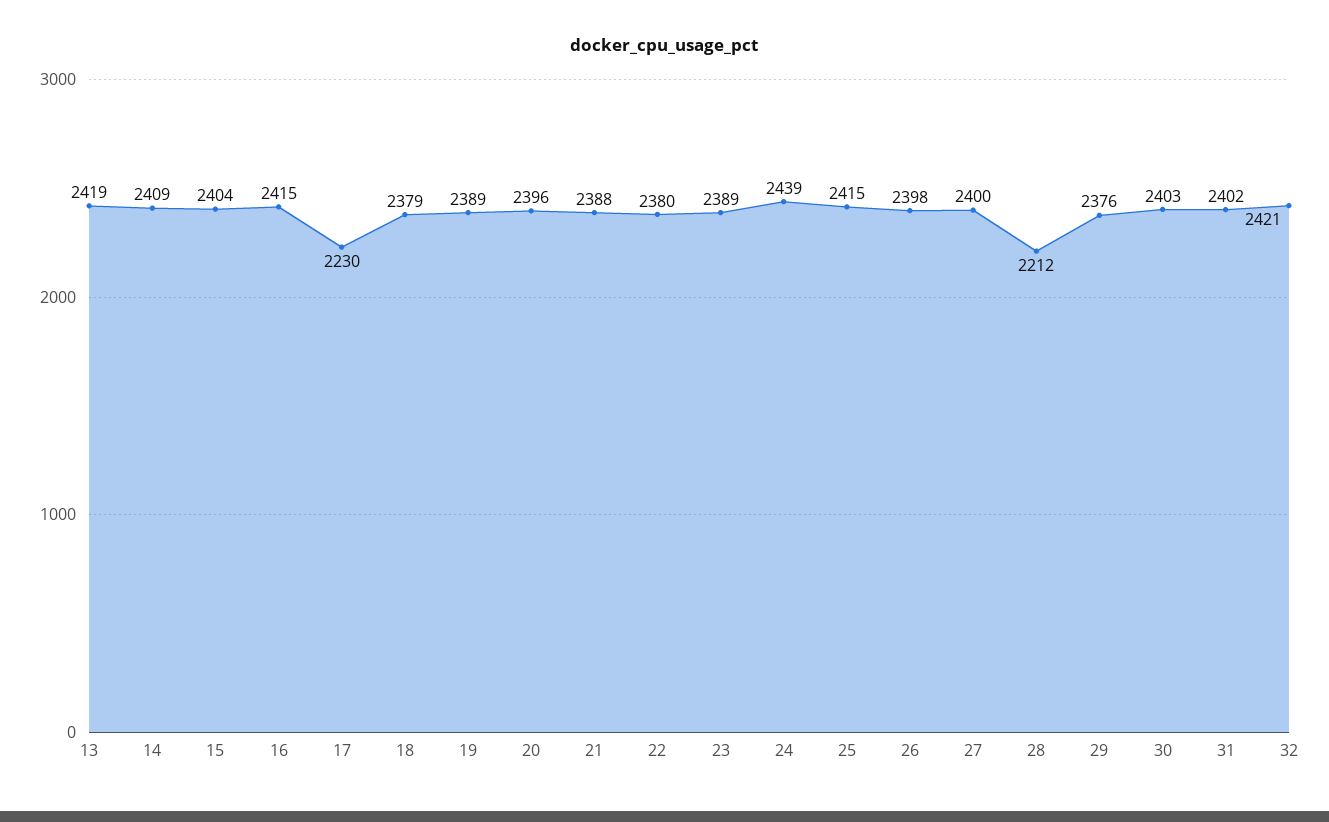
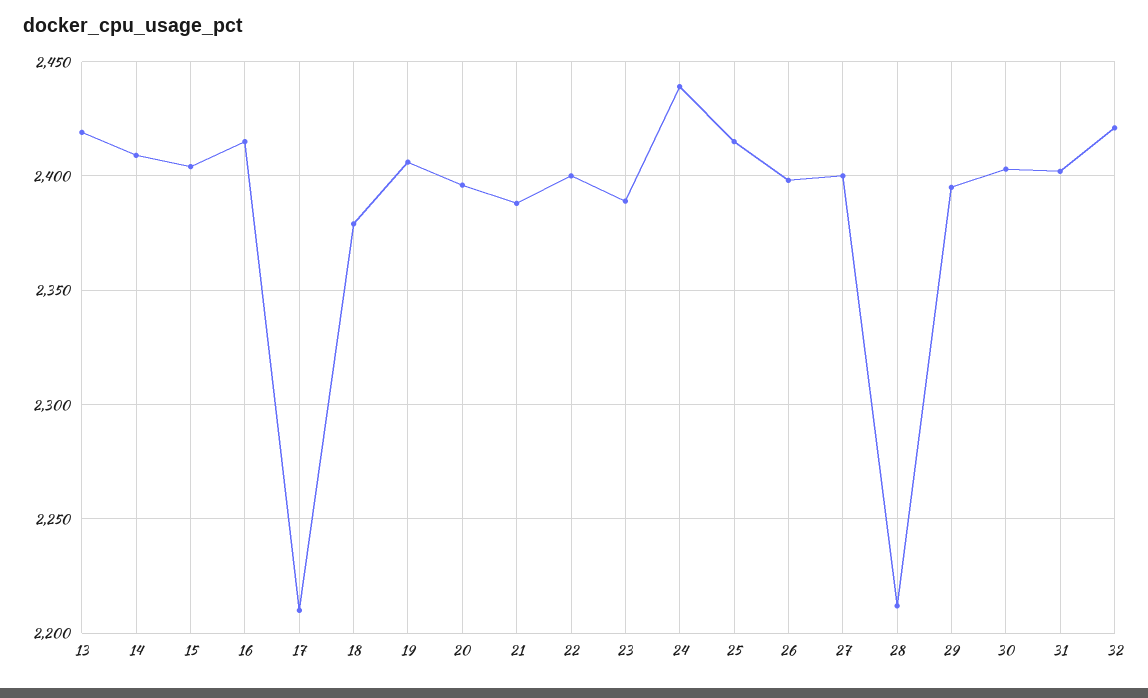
17: 2230 -> 2210
19: 2389 -> 2405
22: 2380 -> 2400
29: 2376 -> 2395

